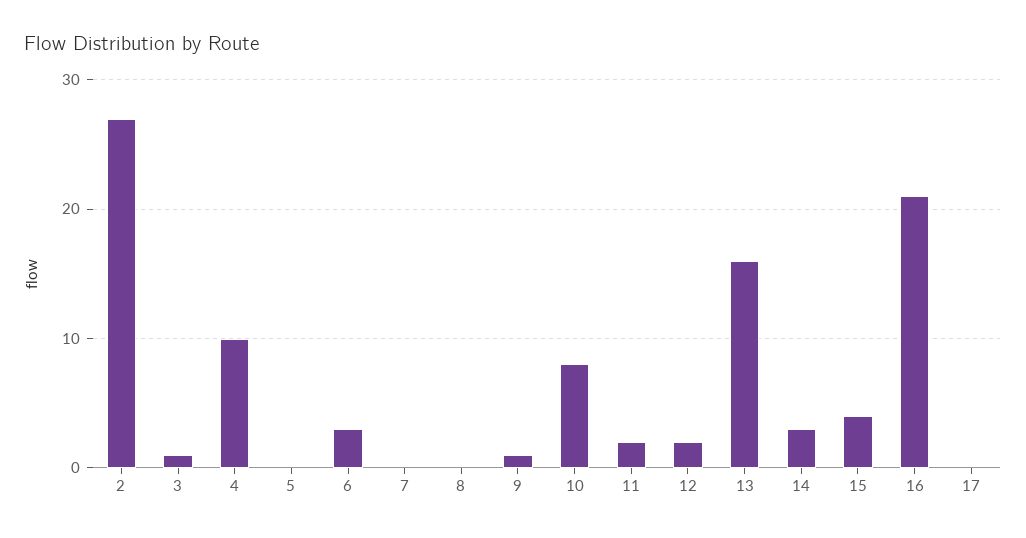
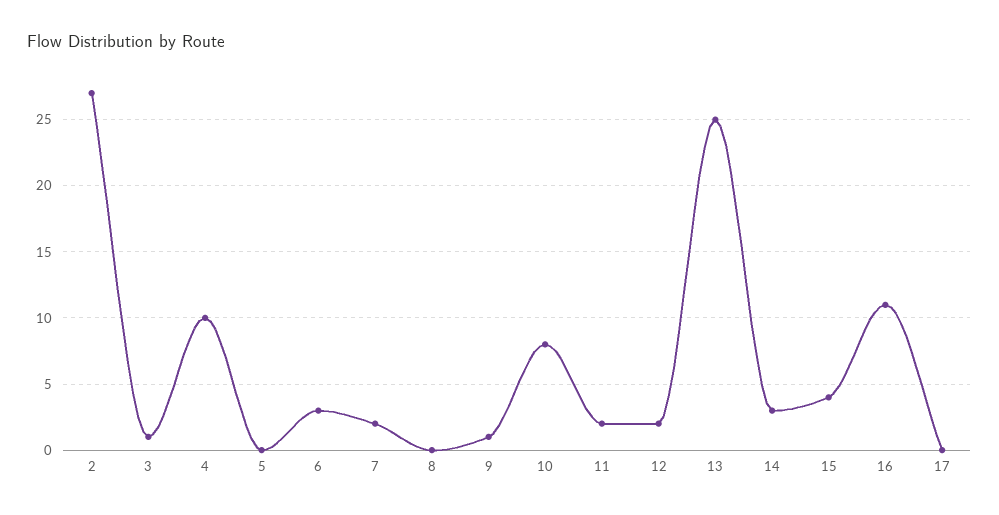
7: 0 -> 2
13: 16 -> 25
16: 21 -> 11

